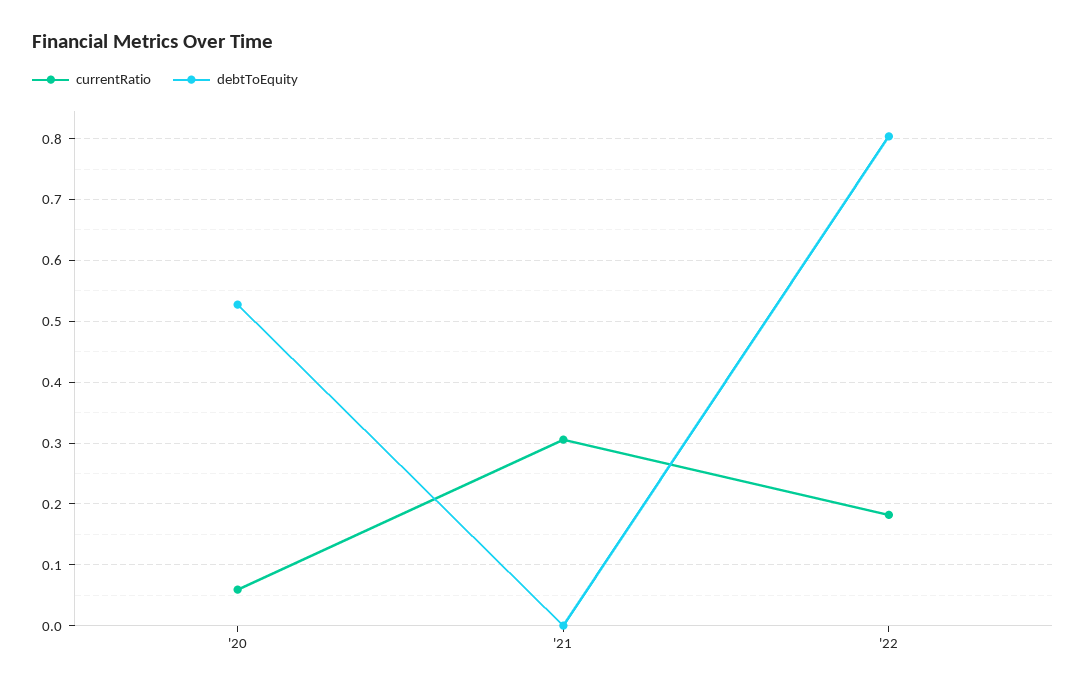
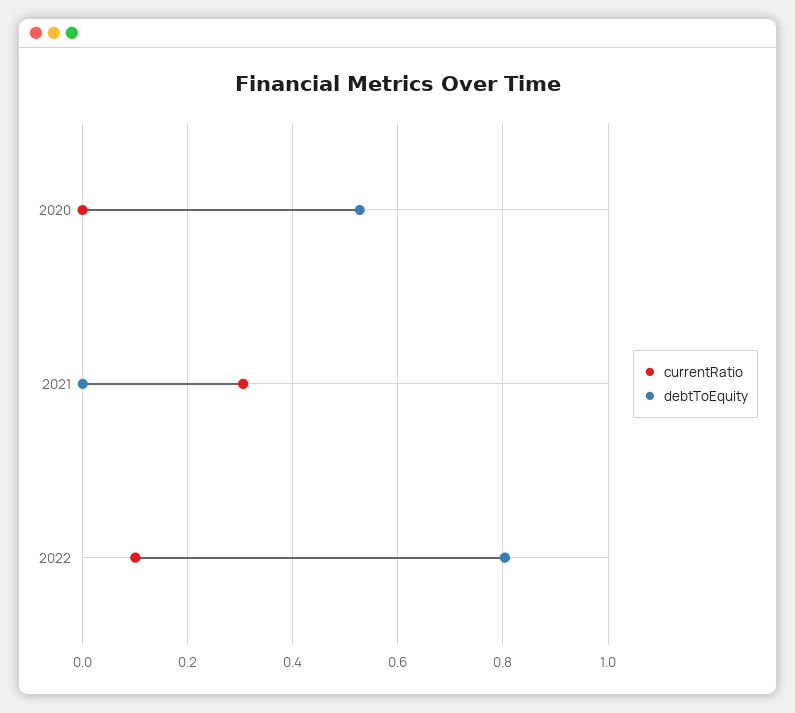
currentRatio, '20: 0.06 -> 0
currentRatio, '22: 0.18 -> 0.1

